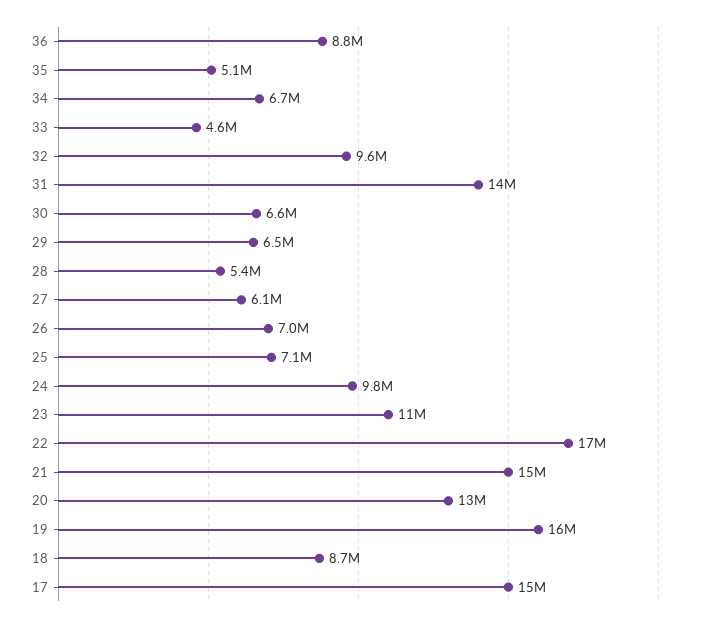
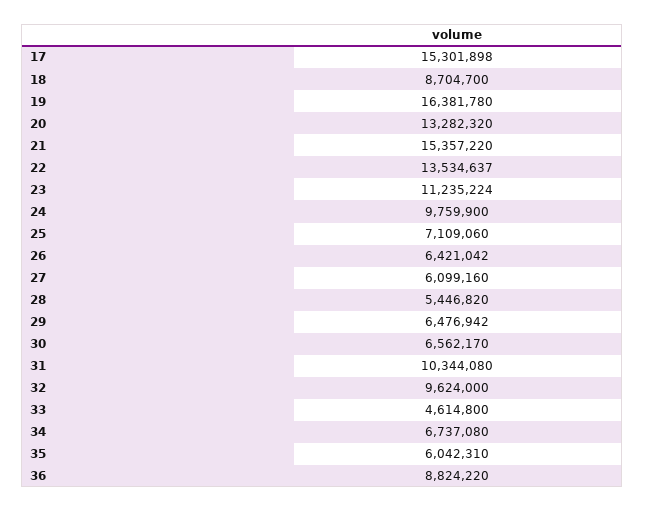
35: 5100000 -> 6042310
31: 14000000 -> 10344080
26: 7000000 -> 6421042
22: 17000000 -> 13534637

